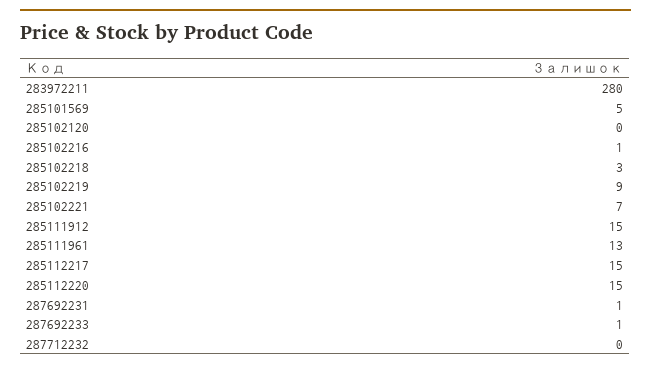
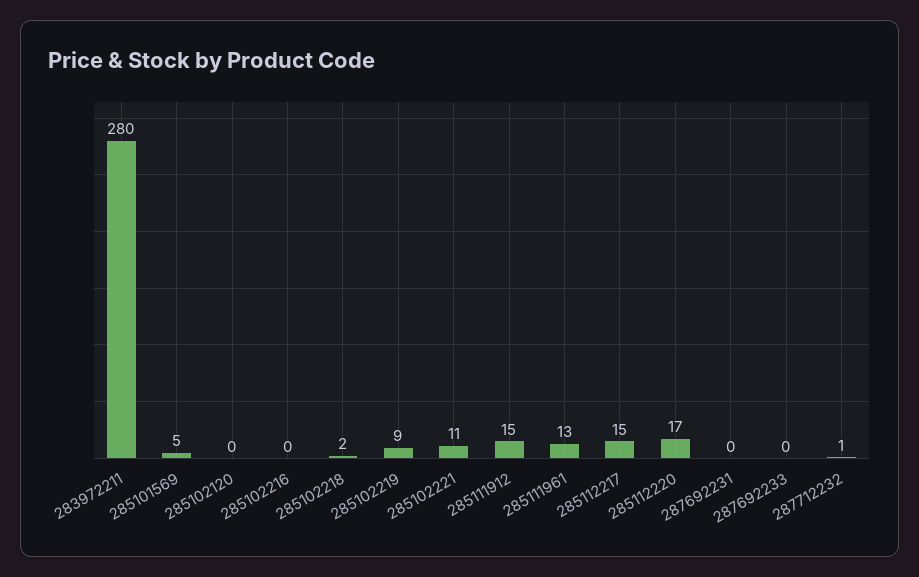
285102216: 1 -> 0
285102218: 3 -> 2
285102221: 7 -> 11
285112220: 15 -> 17
287692231: 1 -> 0
287692233: 1 -> 0
287712232: 0 -> 1

